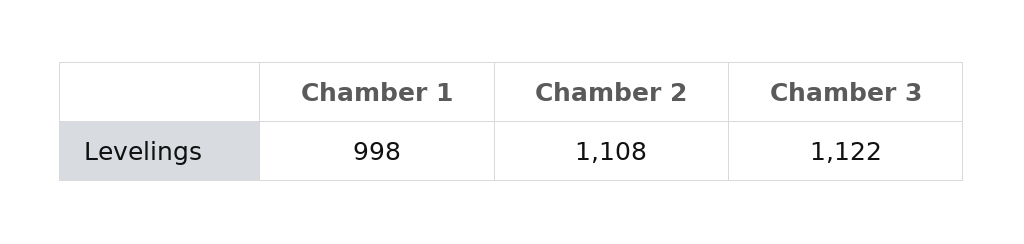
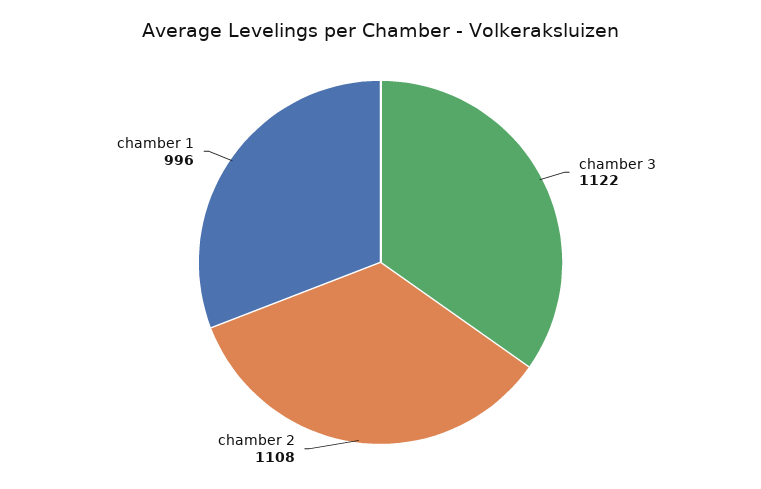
Chamber 1: 998 -> 996

